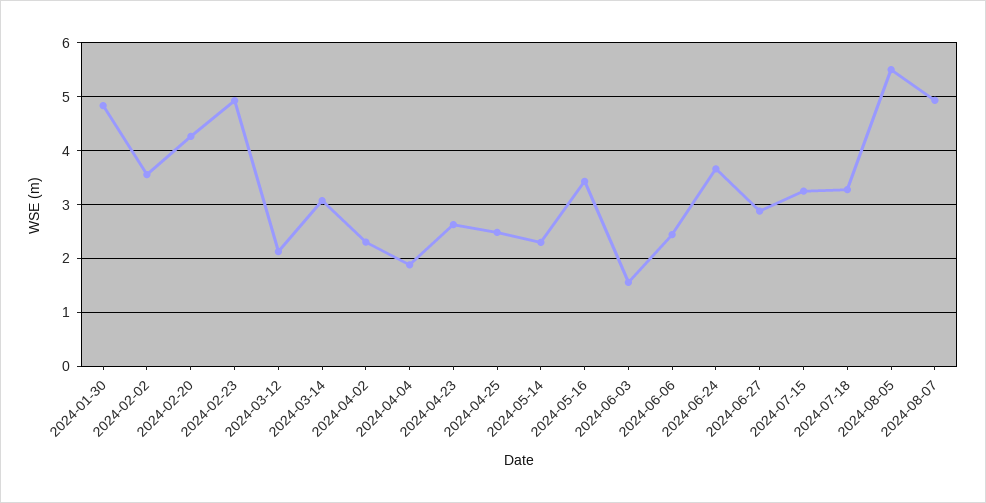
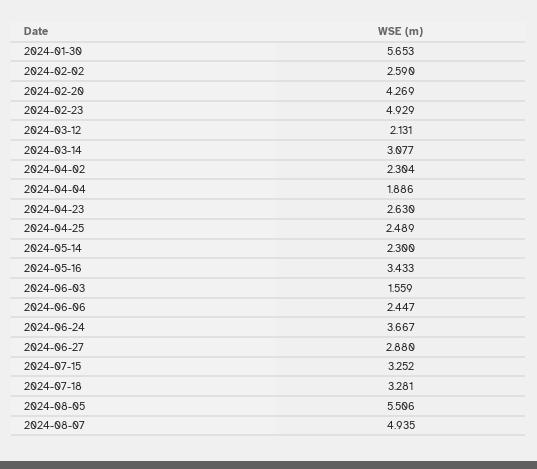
2024-01-30: 4.8 -> 5.653
2024-02-02: 3.6 -> 2.59

